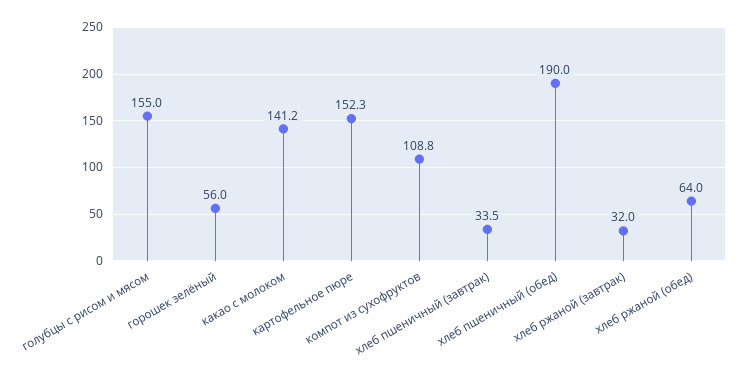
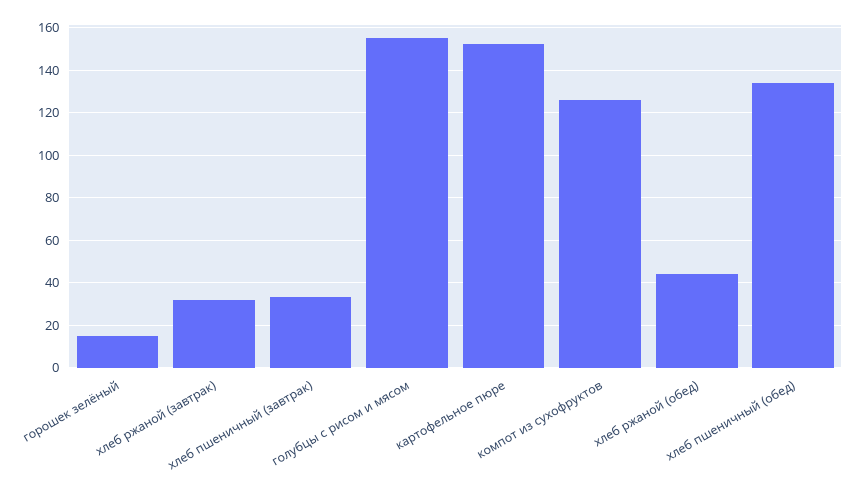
горошек зелёный: 56 -> 15
какао с молоком: 141.2 -> none
компот из сухофруктов: 108.8 -> 125
хлеб пшеничный (обед): 190 -> 135
хлеб ржаной (обед): 64 -> 45

